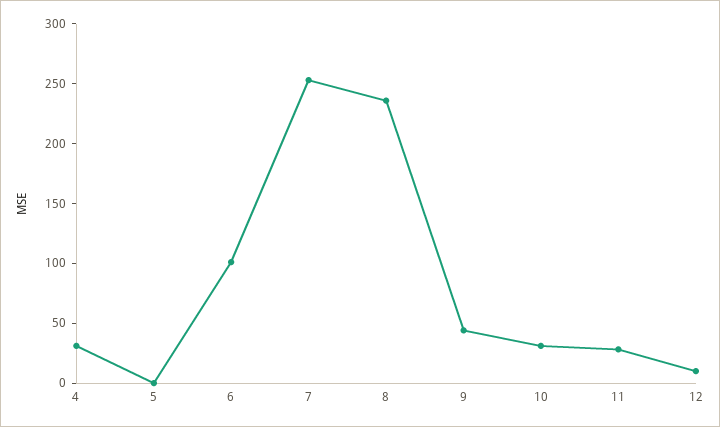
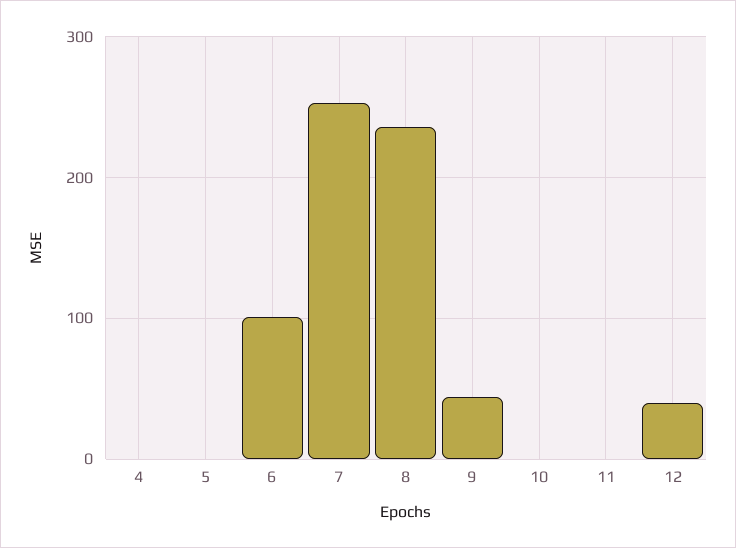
4: 30 -> 0
10: 30 -> 0
11: 30 -> 0
12: 10 -> 40

